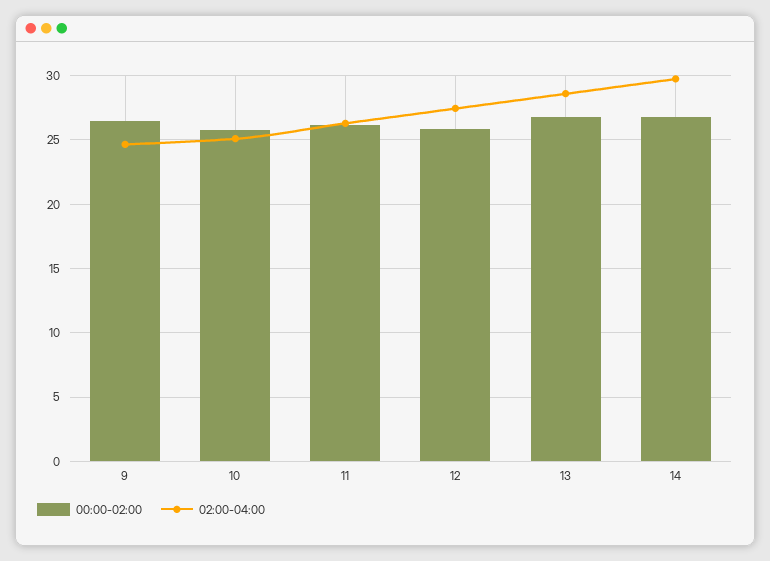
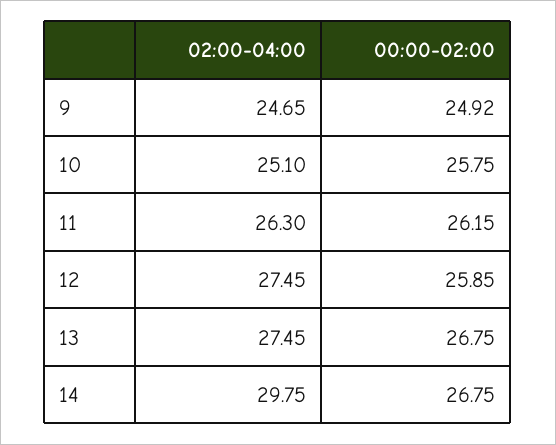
00:00-02:00, 9: 26.5 -> 24.92
02:00-04:00, 13: 28.5 -> 27.45

